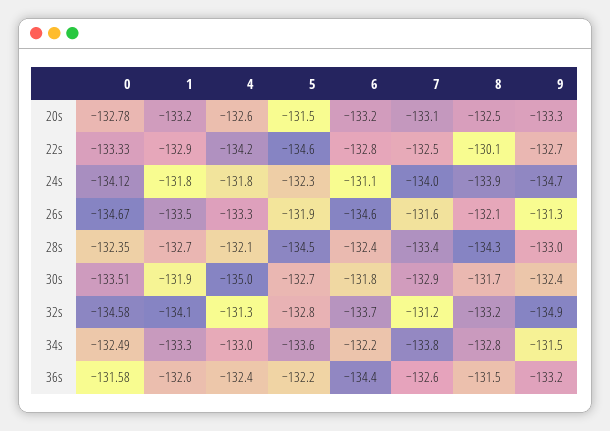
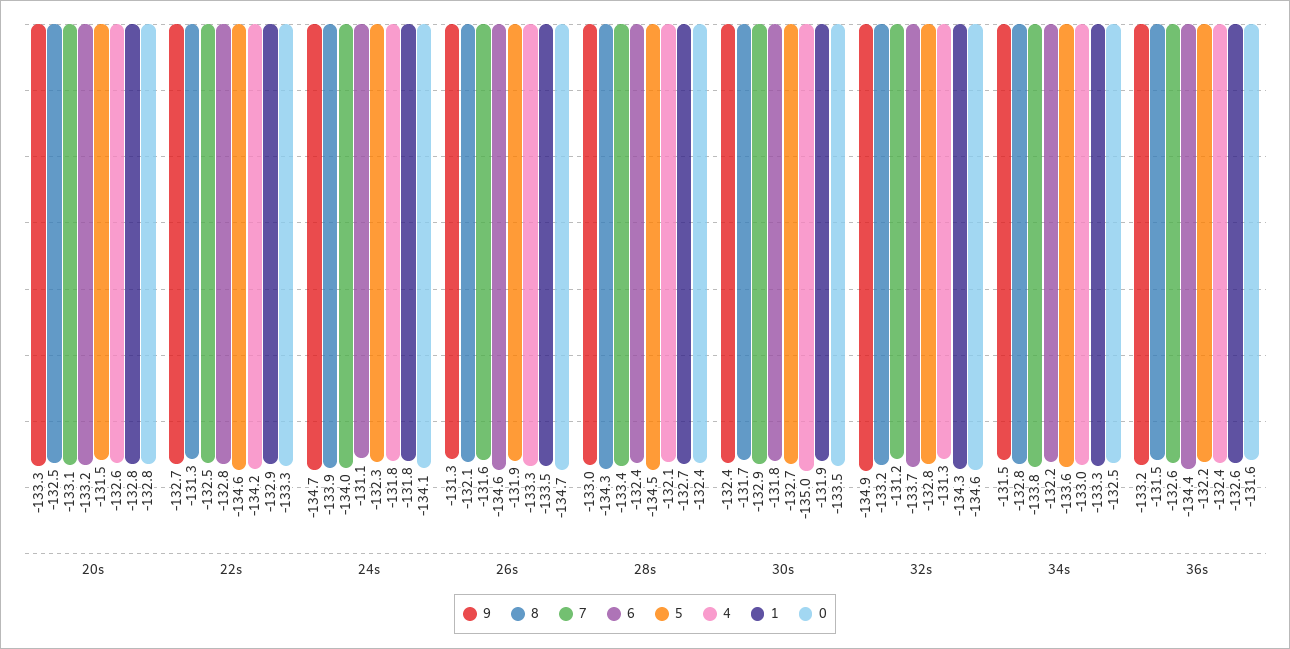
1, 20s: -133.2 -> -132.8
8, 22s: -130.1 -> -131.3
1, 32s: -134.1 -> -134.3

